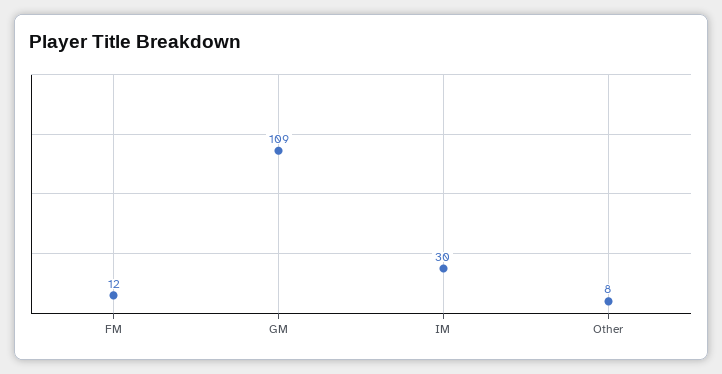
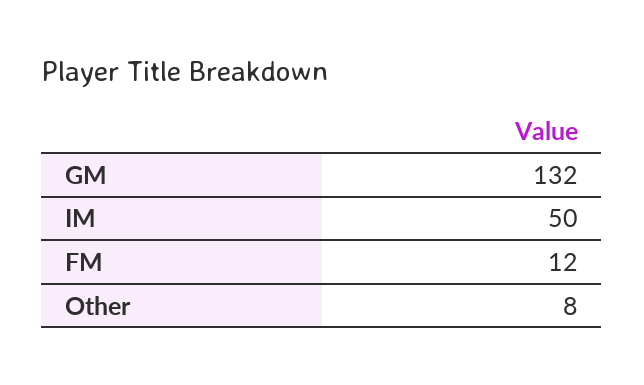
GM: 109 -> 132
IM: 30 -> 50

